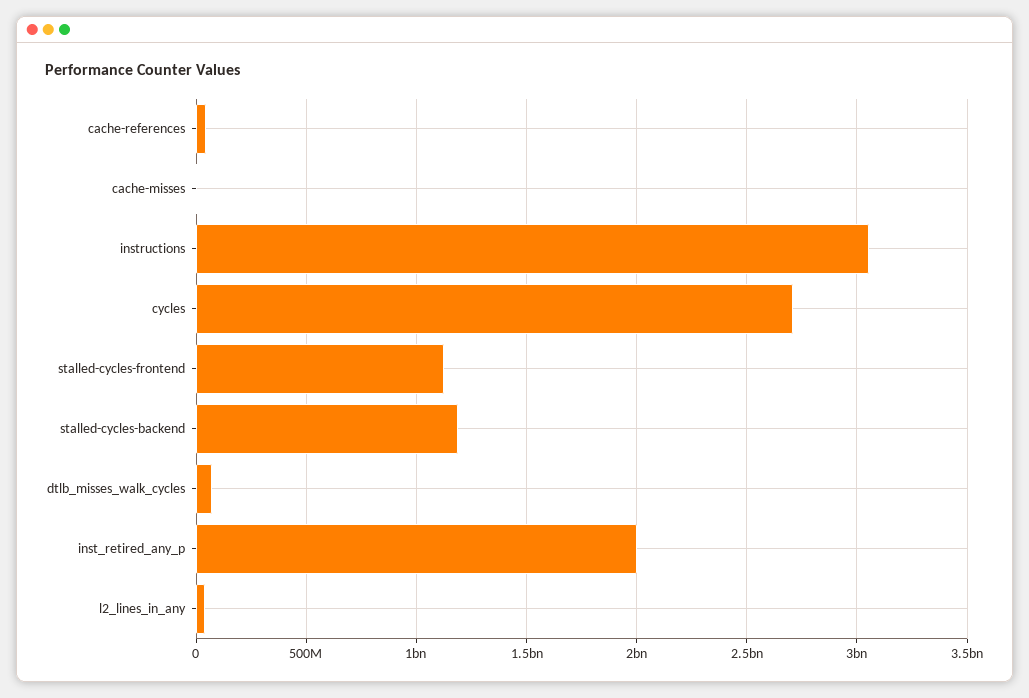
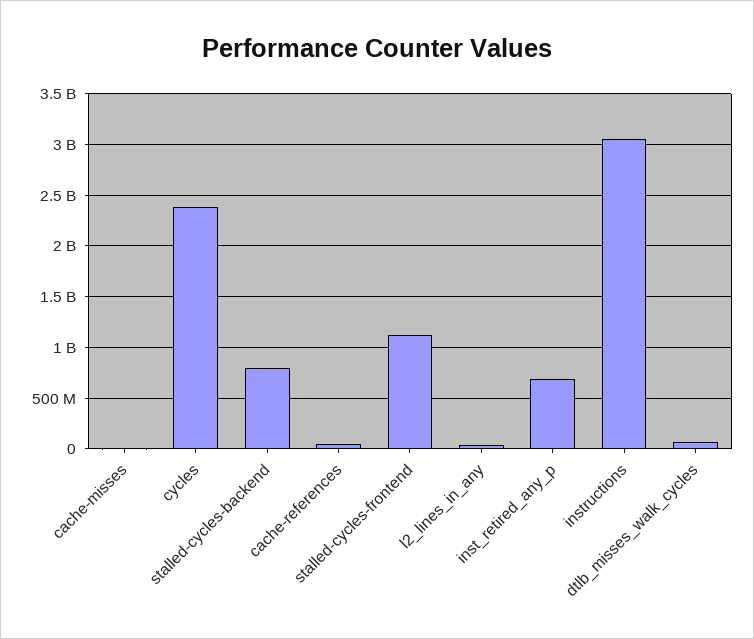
cycles: 2700000000 -> 2400000000
stalled-cycles-backend: 1200000000 -> 800000000
inst_retired_any_p: 2000000000 -> 700000000

